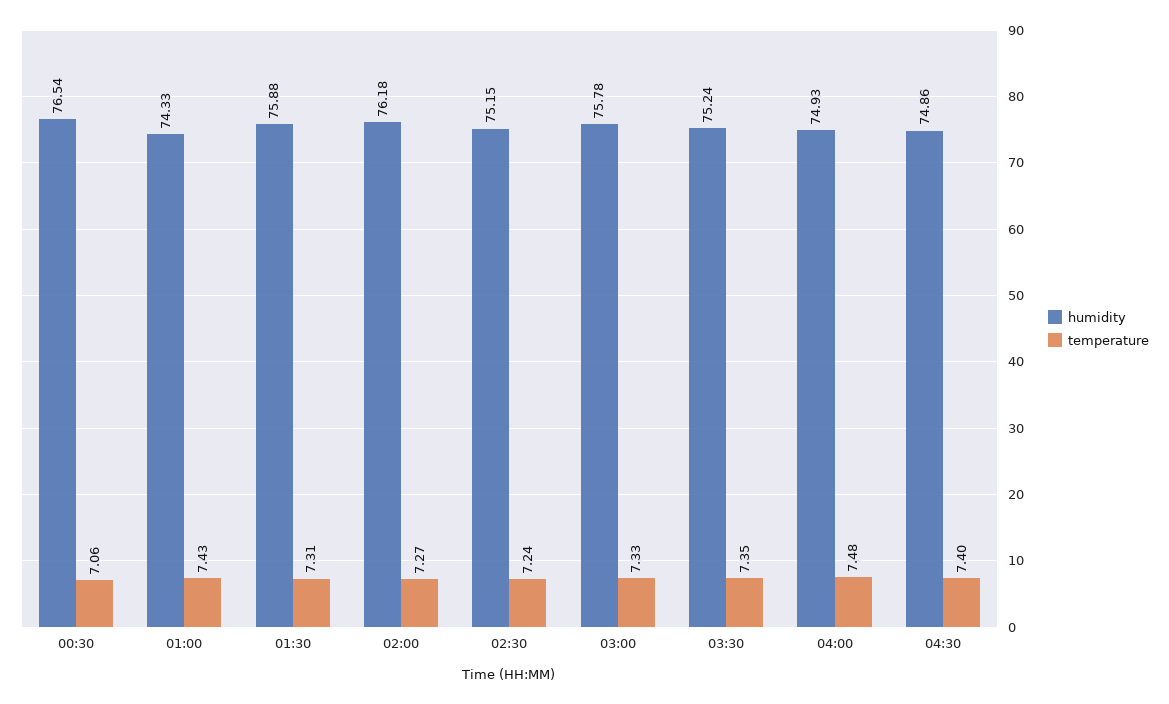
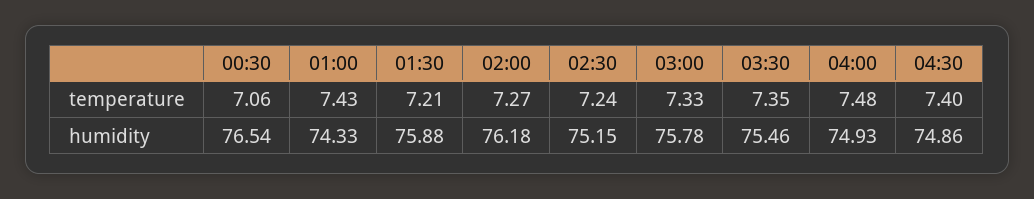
temperature, 01:30: 7.31 -> 7.21
humidity, 03:30: 75.24 -> 75.46

